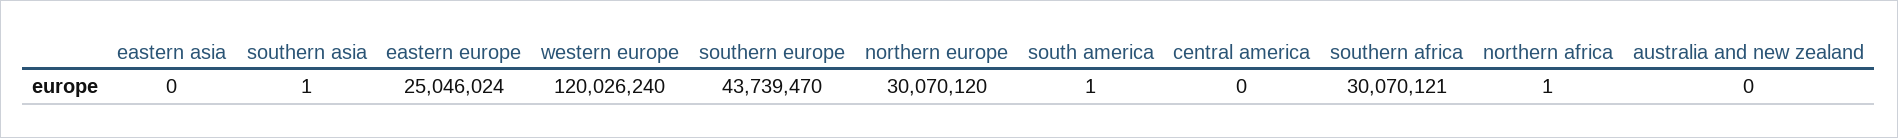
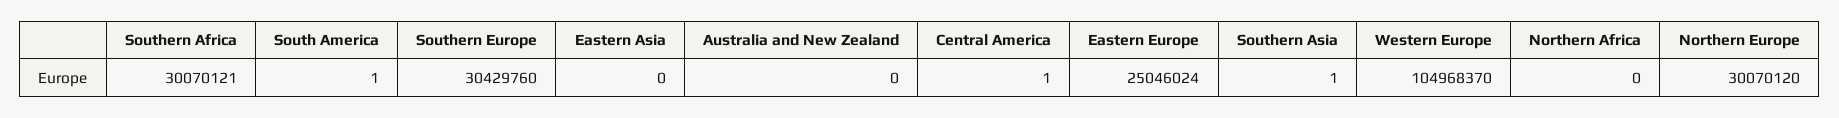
western europe: 120026240 -> 104968370
southern europe: 43739470 -> 30429760
central america: 0 -> 1
northern africa: 1 -> 0

